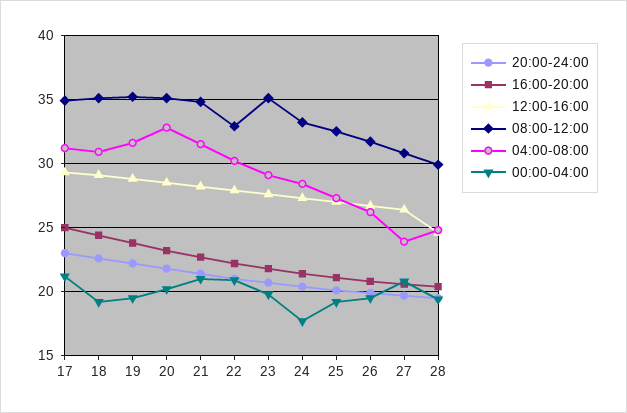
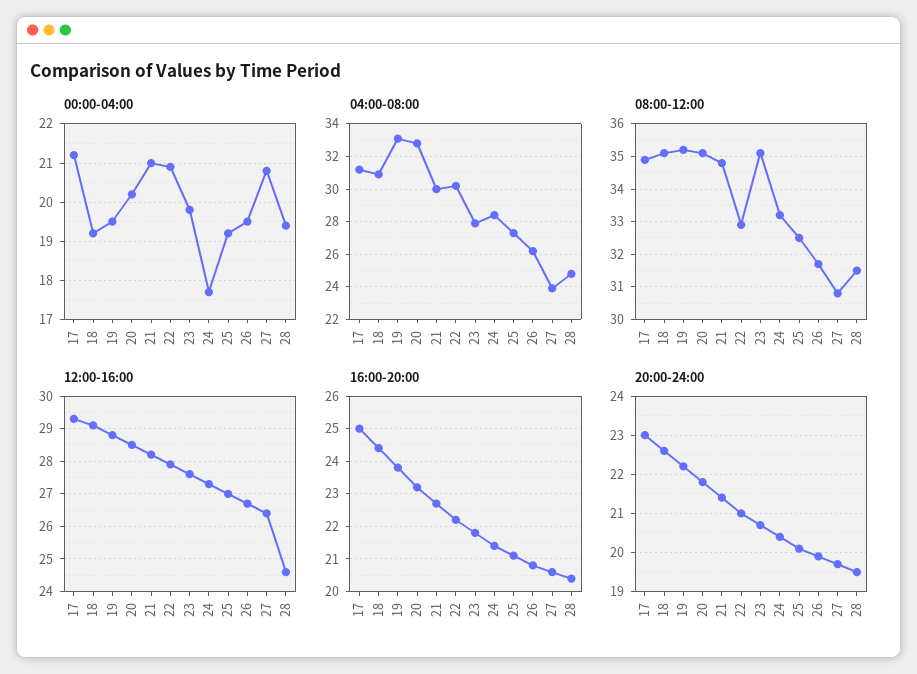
04:00-08:00, 19: 31.5 -> 33
04:00-08:00, 21: 31.5 -> 30
04:00-08:00, 23: 29 -> 28
08:00-12:00, 28: 30 -> 31.5

